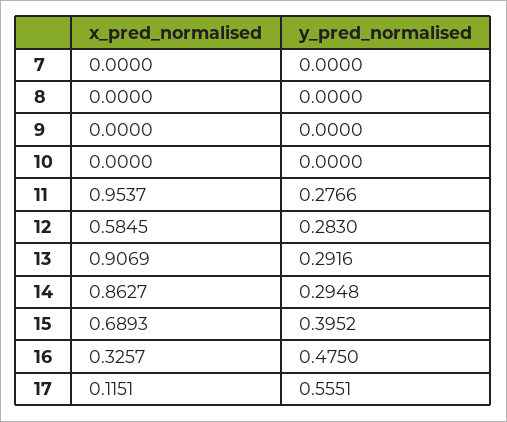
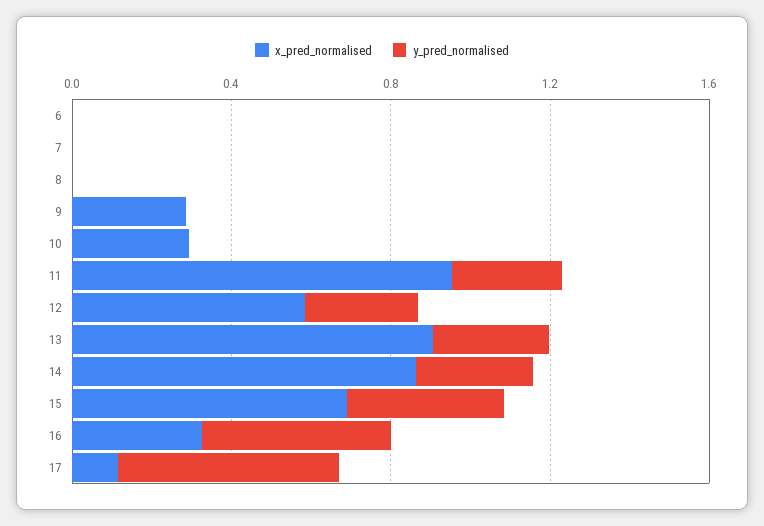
x_pred_normalised, 9: 0 -> 0.3
x_pred_normalised, 10: 0 -> 0.3
x_pred_normalised, 6: none -> 0
y_pred_normalised, 6: none -> 0

